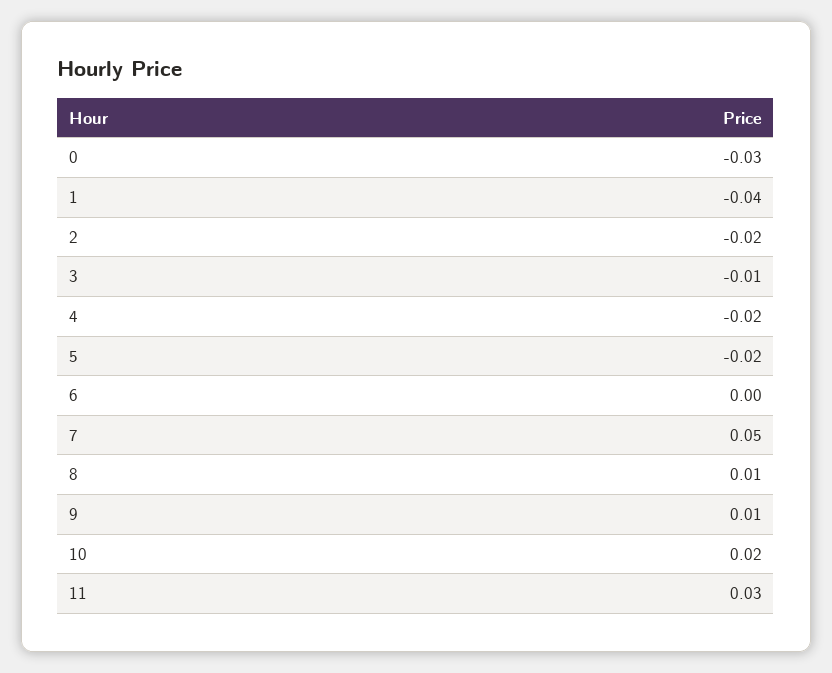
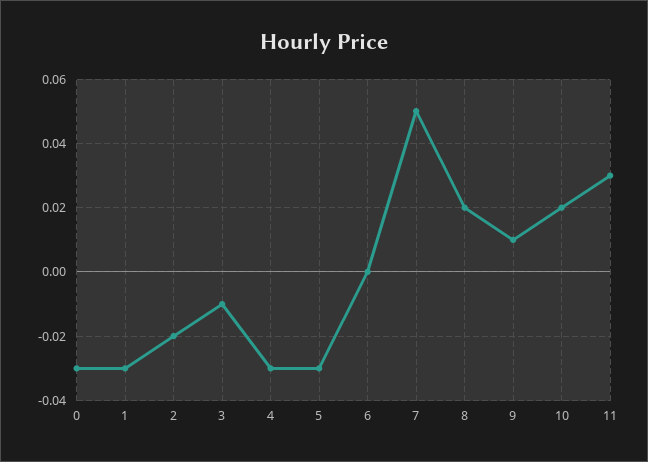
1: -0.04 -> -0.03
4: -0.02 -> -0.03
5: -0.02 -> -0.03
8: 0.01 -> 0.02

